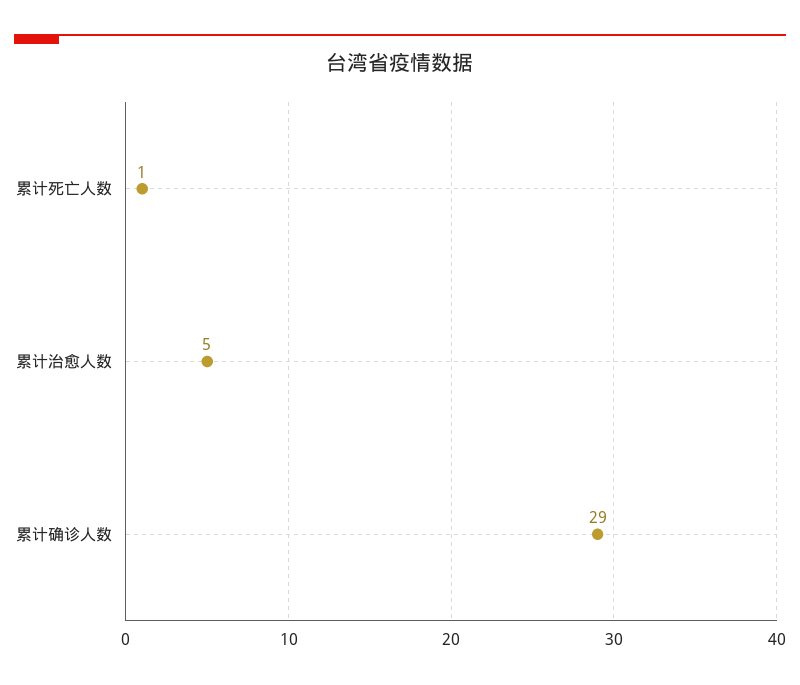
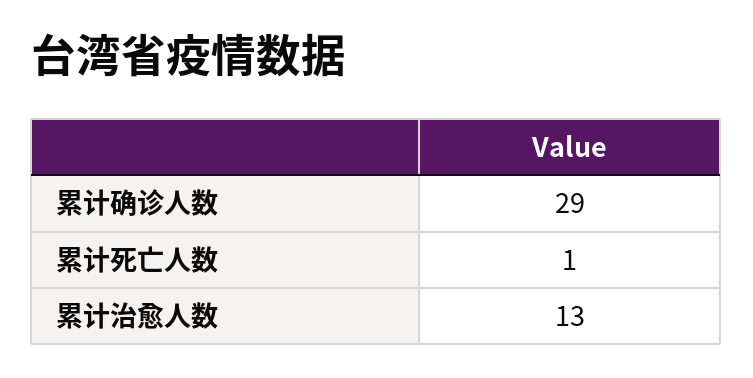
累计治愈人数: 5 -> 13

